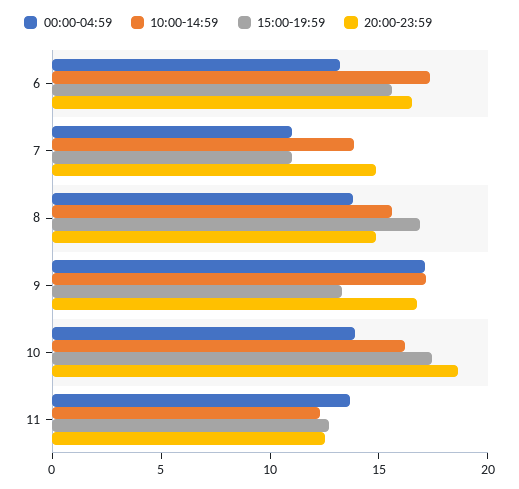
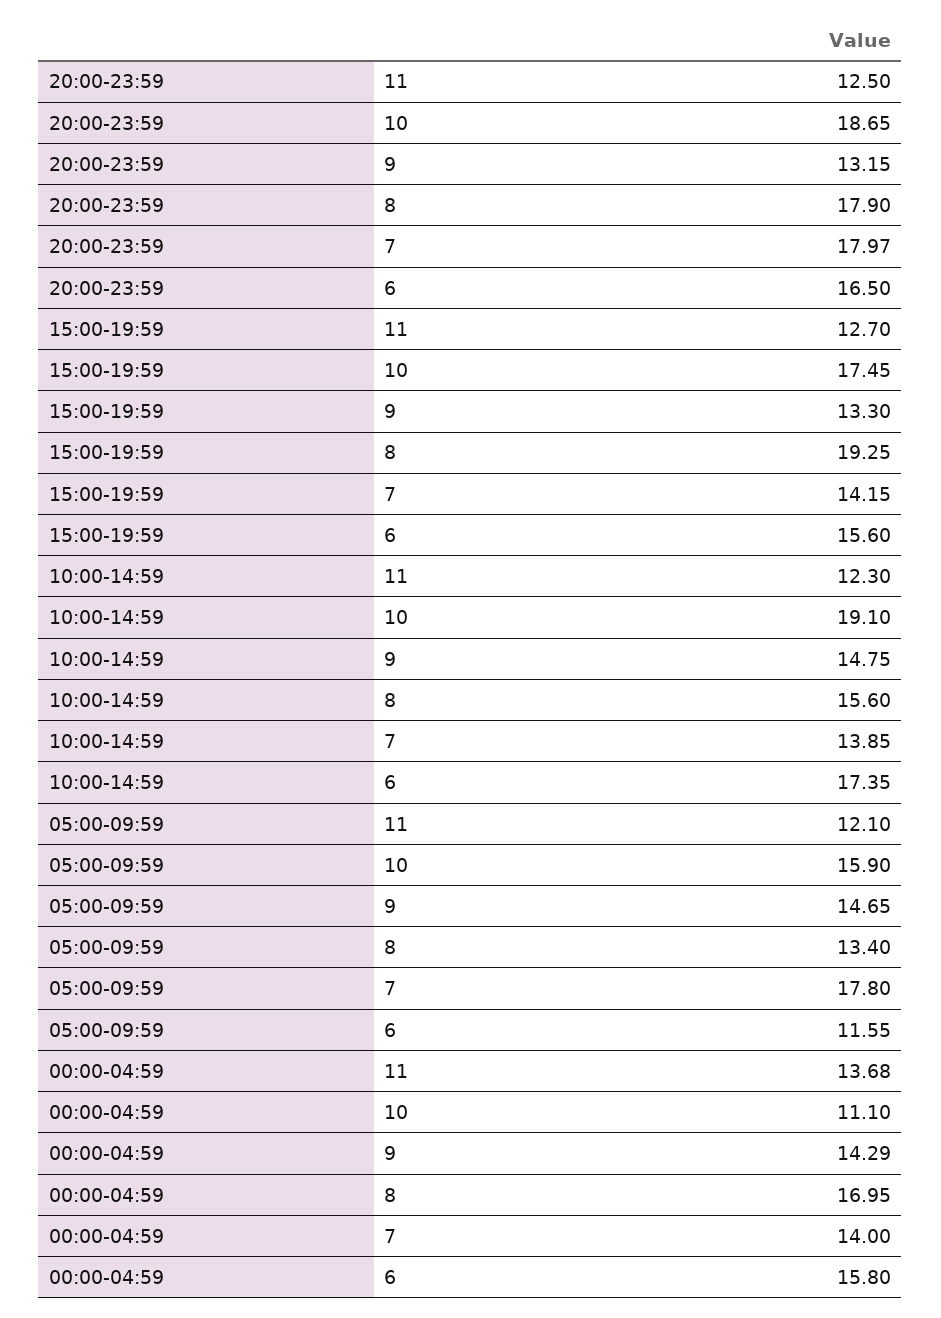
00:00-04:59, 6: 13 -> 15.8
00:00-04:59, 7: 11 -> 14
15:00-19:59, 7: 11 -> 14.15
20:00-23:59, 7: 15 -> 17.97
00:00-04:59, 8: 14 -> 16.95
15:00-19:59, 8: 17 -> 19.25
20:00-23:59, 8: 15 -> 17.9
00:00-04:59, 9: 17 -> 14.29
10:00-14:59, 9: 17 -> 14.75
20:00-23:59, 9: 17 -> 13.15
00:00-04:59, 10: 14 -> 11.1
10:00-14:59, 10: 16 -> 19.1
05:00-09:59, 11: none -> 12.1
05:00-09:59, 10: none -> 15.9
05:00-09:59, 9: none -> 14.65
05:00-09:59, 8: none -> 13.4
05:00-09:59, 7: none -> 17.8
05:00-09:59, 6: none -> 11.55

